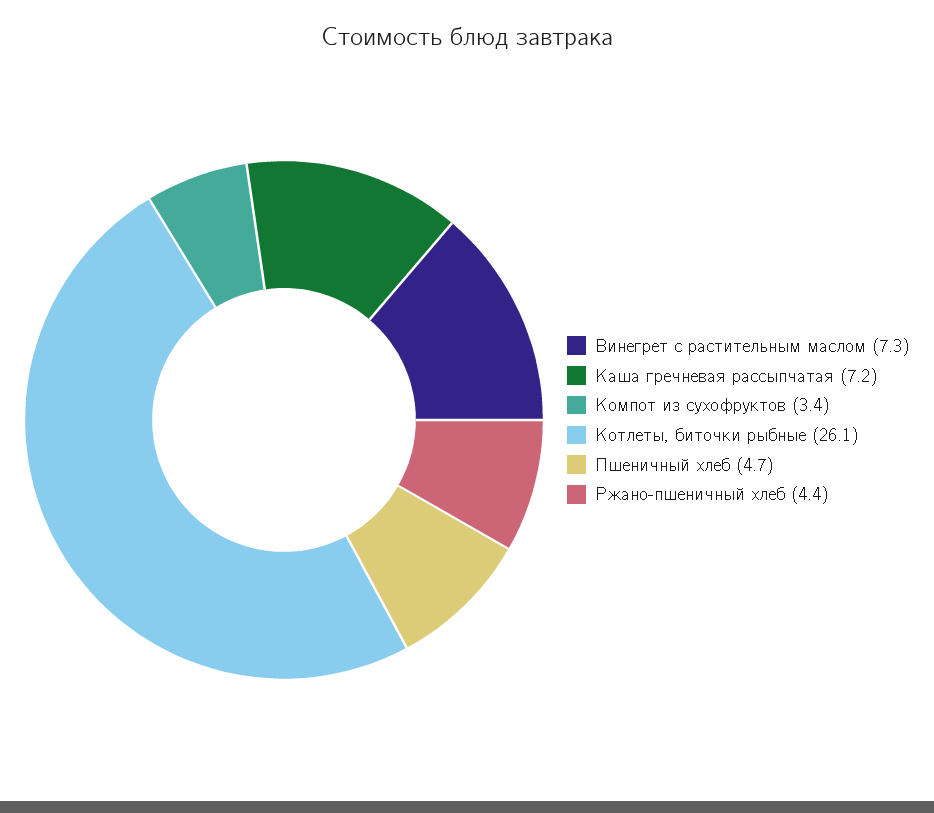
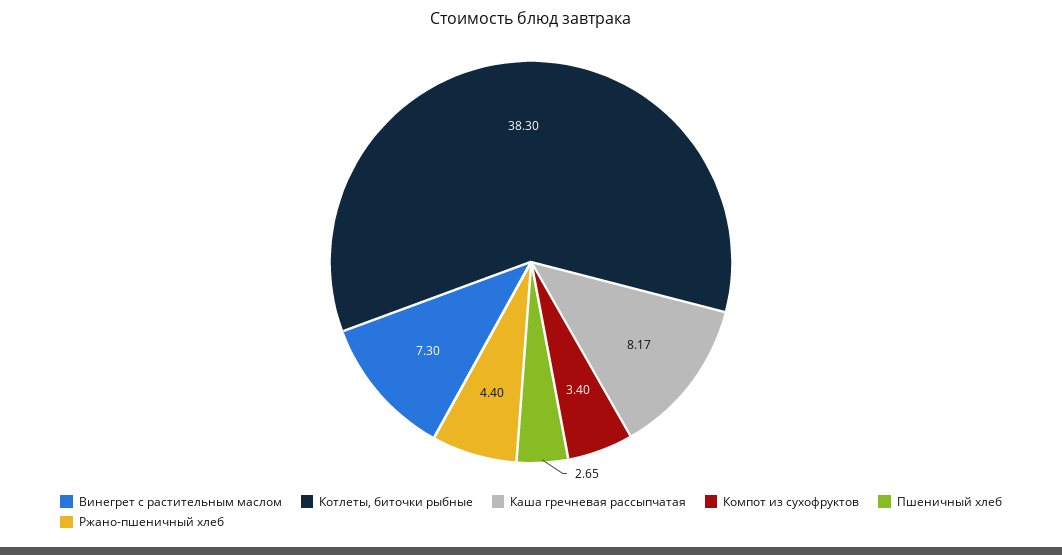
Каша гречневая рассыпчатая: 7.2 -> 8.17
Котлеты, биточки рыбные: 26.1 -> 38.3
Пшеничный хлеб: 4.7 -> 2.65

